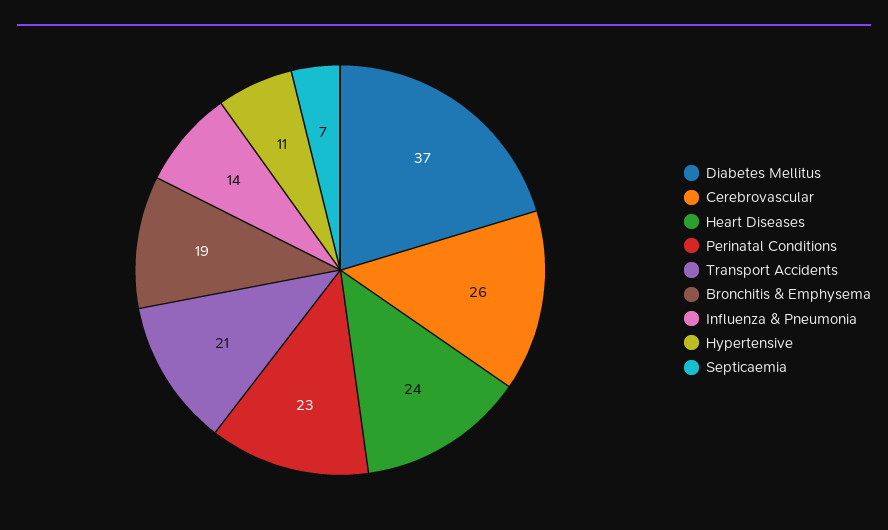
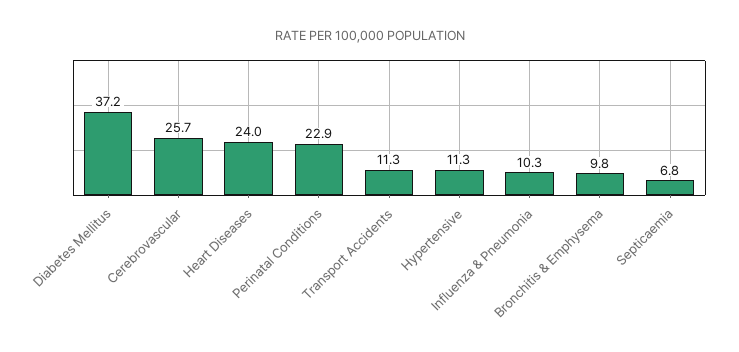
Transport Accidents: 21 -> 11.3
Bronchitis & Emphysema: 19 -> 9.8
Influenza & Pneumonia: 14 -> 10.3

